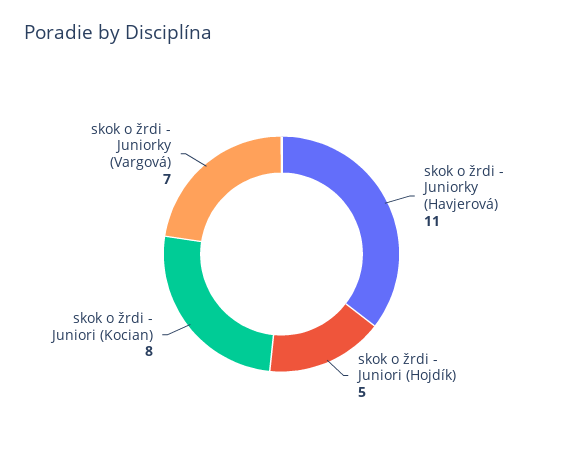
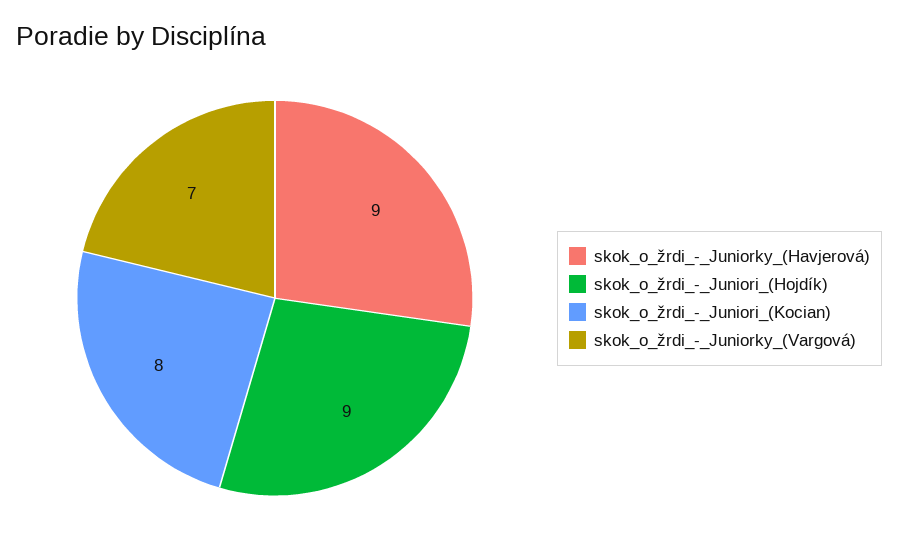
skok o žrdi - Juniorky (Havjerová): 11 -> 9
skok o žrdi - Juniori (Hojdík): 5 -> 9

